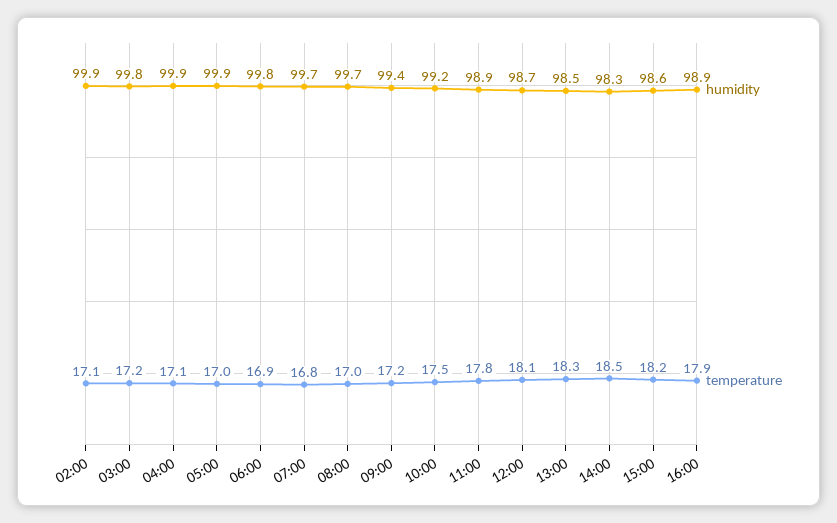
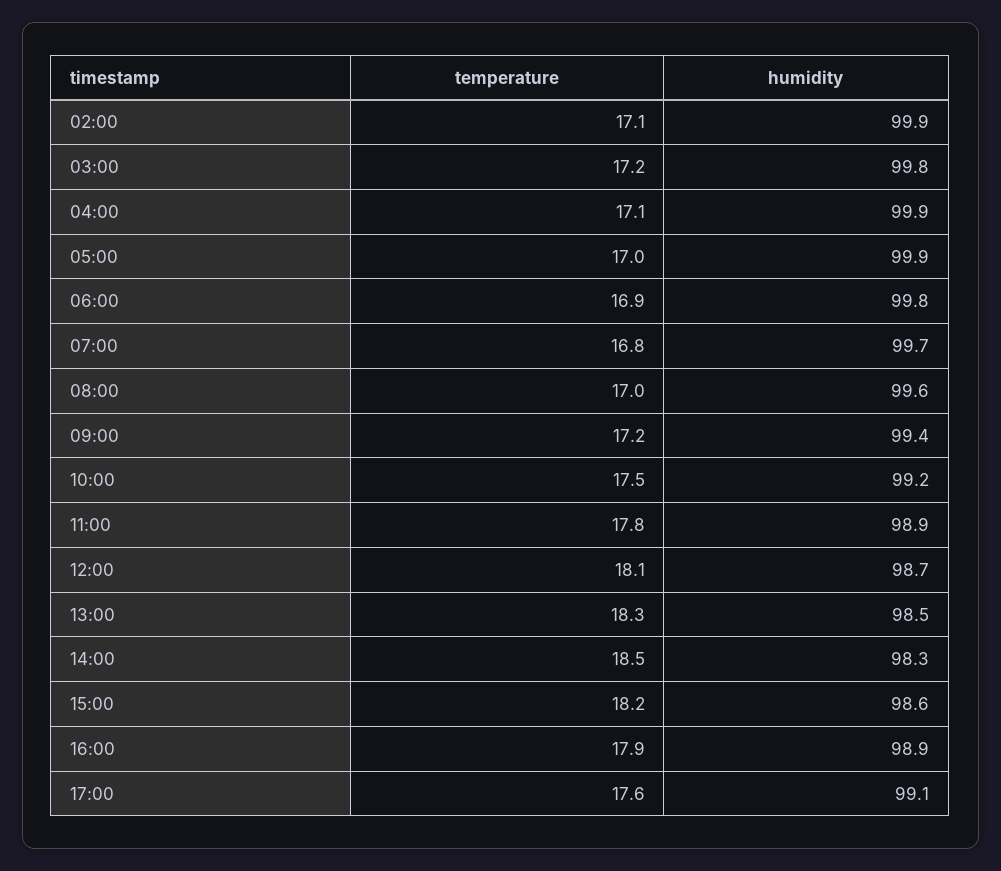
humidity, 08:00: 99.7 -> 99.6
temperature, 17:00: none -> 17.6
humidity, 17:00: none -> 99.1

